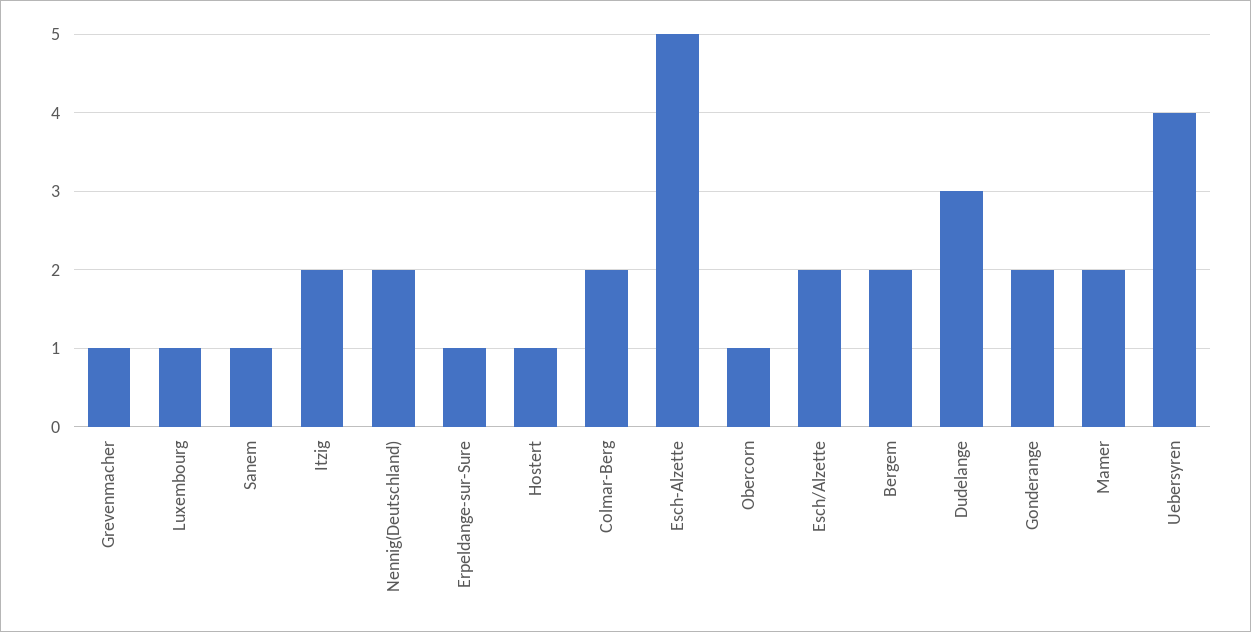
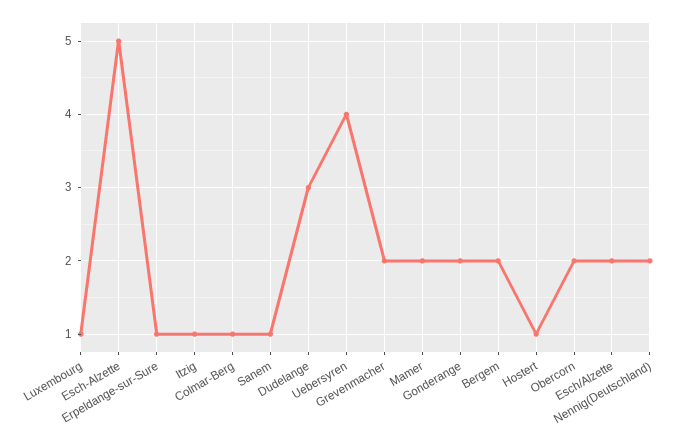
Grevenmacher: 1 -> 2
Itzig: 2 -> 1
Colmar-Berg: 2 -> 1
Obercorn: 1 -> 2

